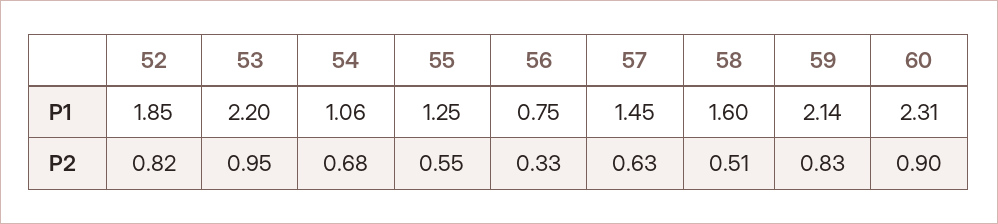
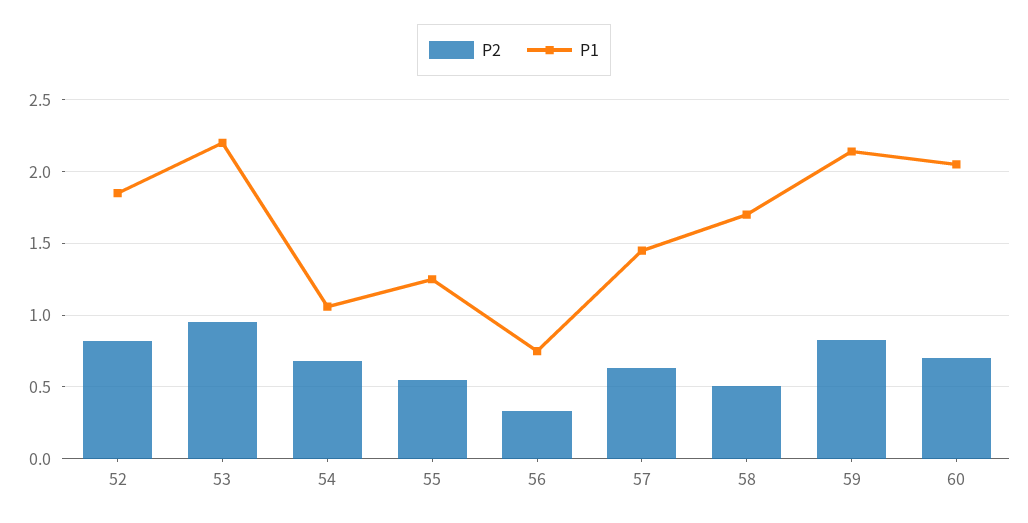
P1, 58: 1.6 -> 1.7
P1, 60: 2.31 -> 2.05
P2, 60: 0.9 -> 0.7

